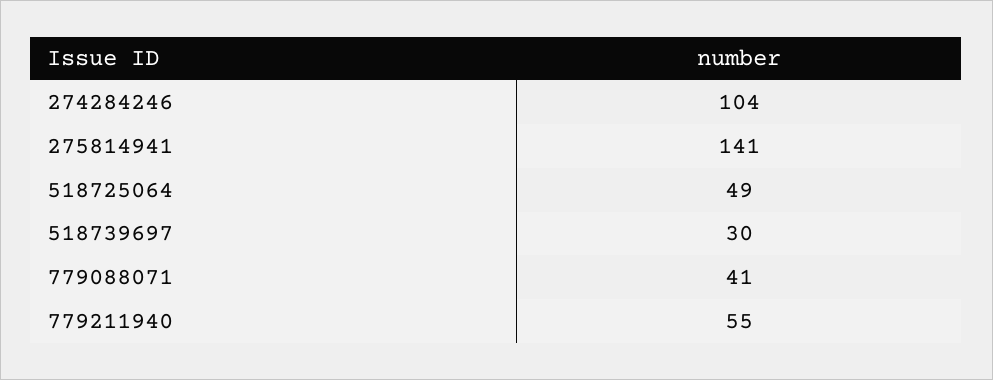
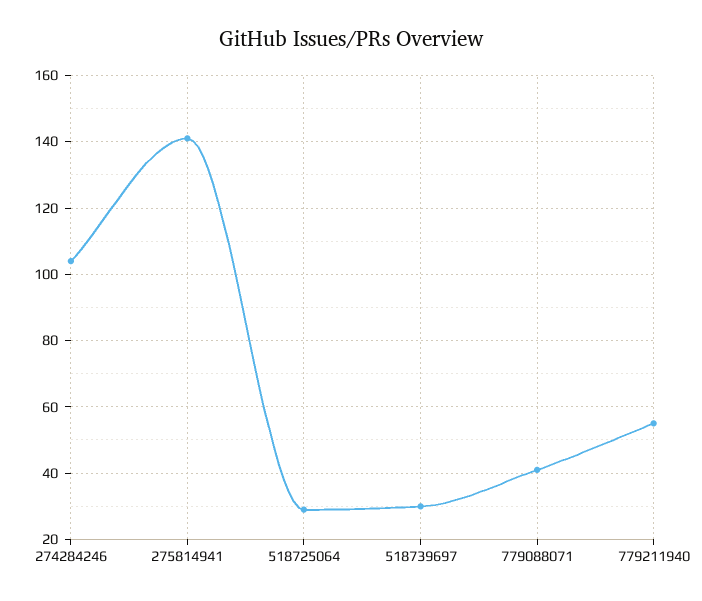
518725064: 49 -> 30

